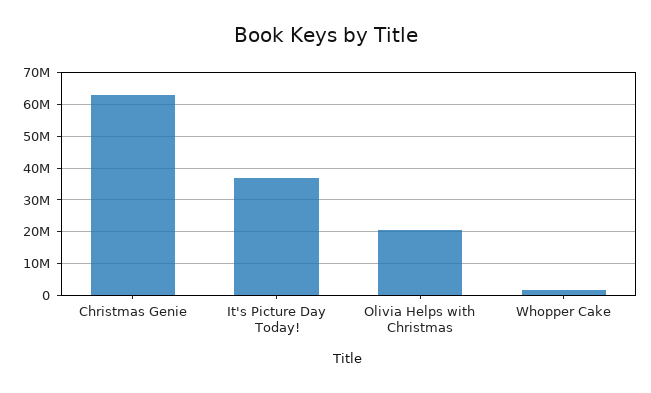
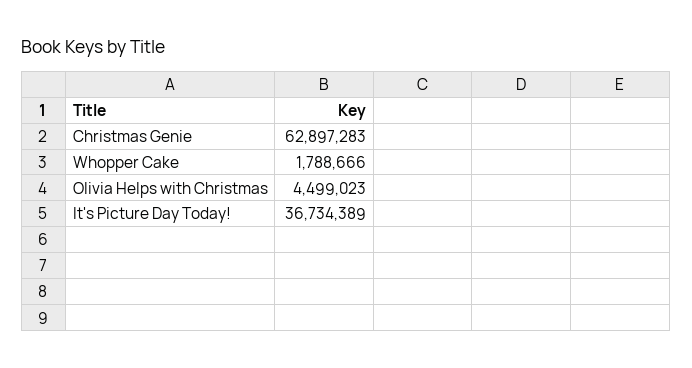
Olivia Helps with Christmas: 20000000 -> 4499023

